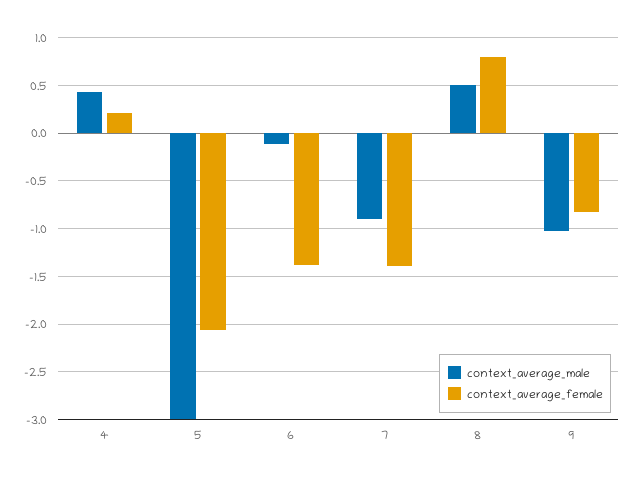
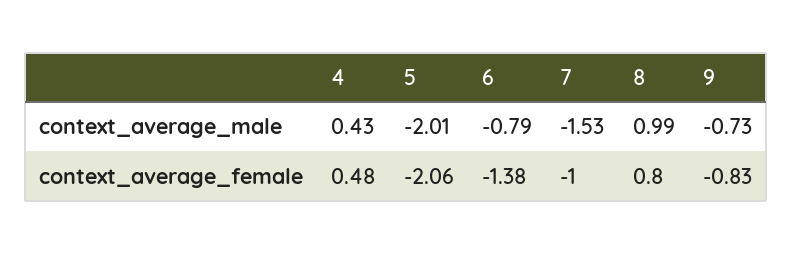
context_average_female, 4: 0.2 -> 0.48
context_average_male, 5: -3 -> -2.01
context_average_male, 6: -0.1 -> -0.79
context_average_male, 7: -0.9 -> -1.53
context_average_female, 7: -1.4 -> -1
context_average_male, 8: 0.5 -> 0.99
context_average_male, 9: -1 -> -0.73

